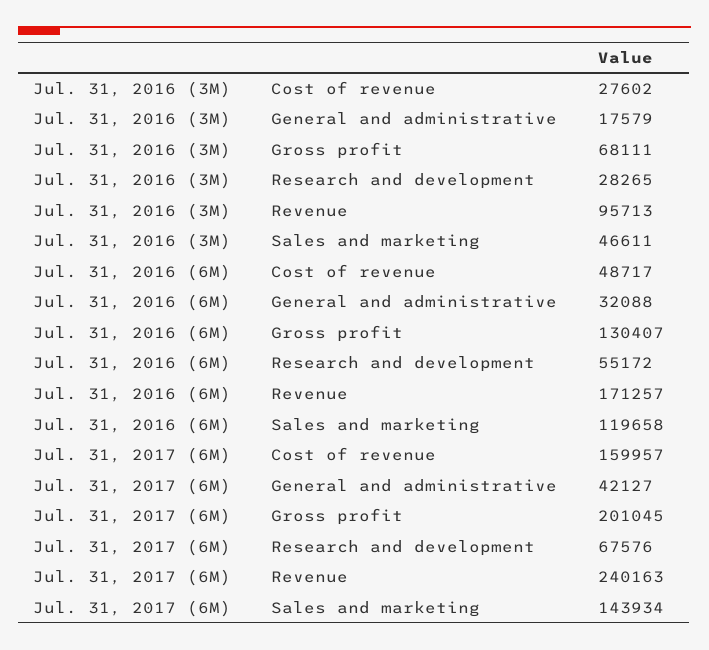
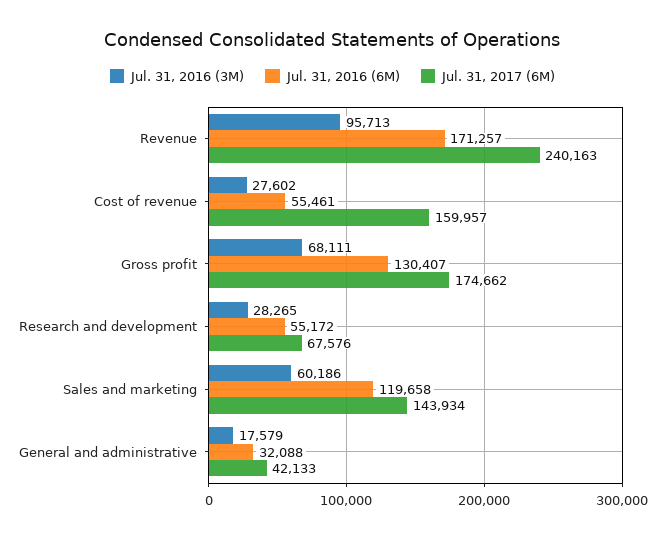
Jul. 31, 2016 (3M), Sales and marketing: 46611 -> 60186
Jul. 31, 2016 (6M), Cost of revenue: 48717 -> 55461
Jul. 31, 2017 (6M), General and administrative: 42127 -> 42133
Jul. 31, 2017 (6M), Gross profit: 201045 -> 174662

